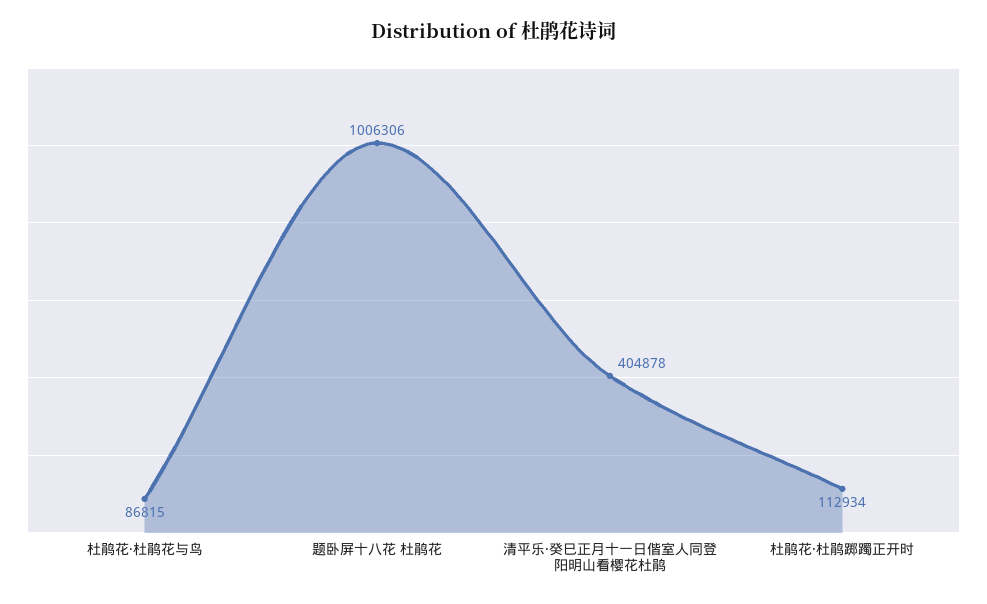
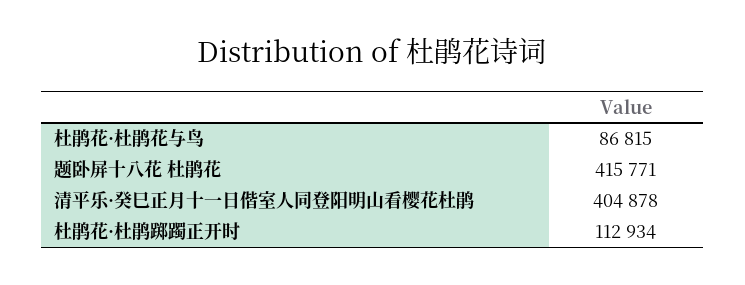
题卧屏十八花 杜鹃花: 1006306 -> 415771

